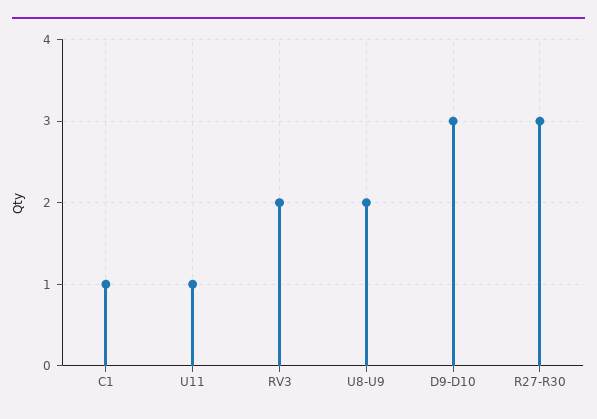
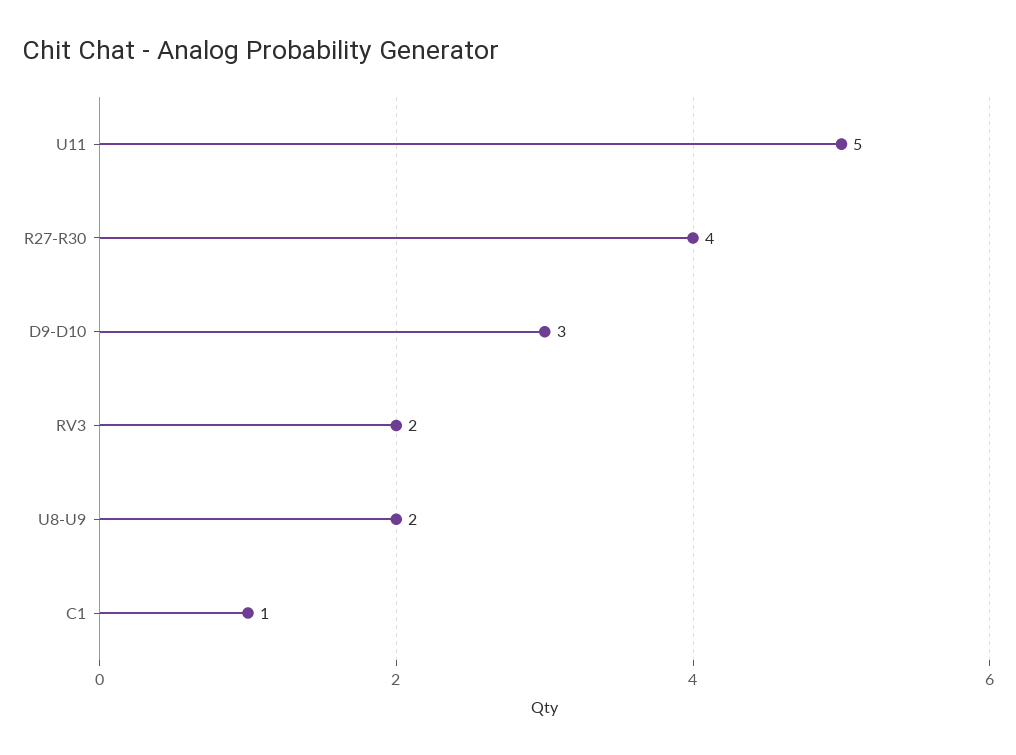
U11: 1 -> 5
R27-R30: 3 -> 4

